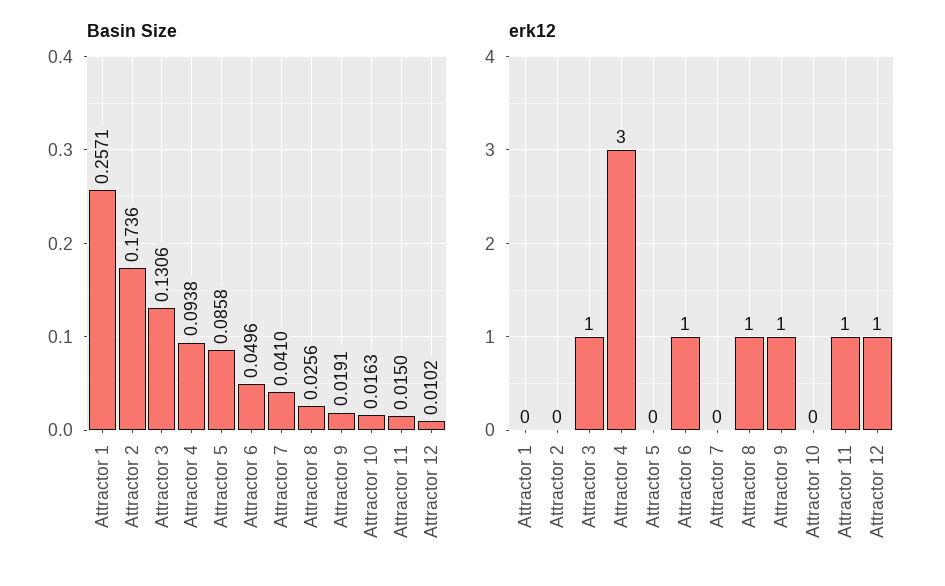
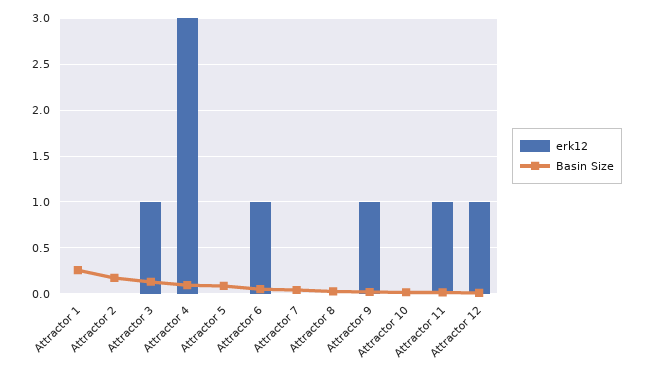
erk12, Attractor 8: 1 -> 0

